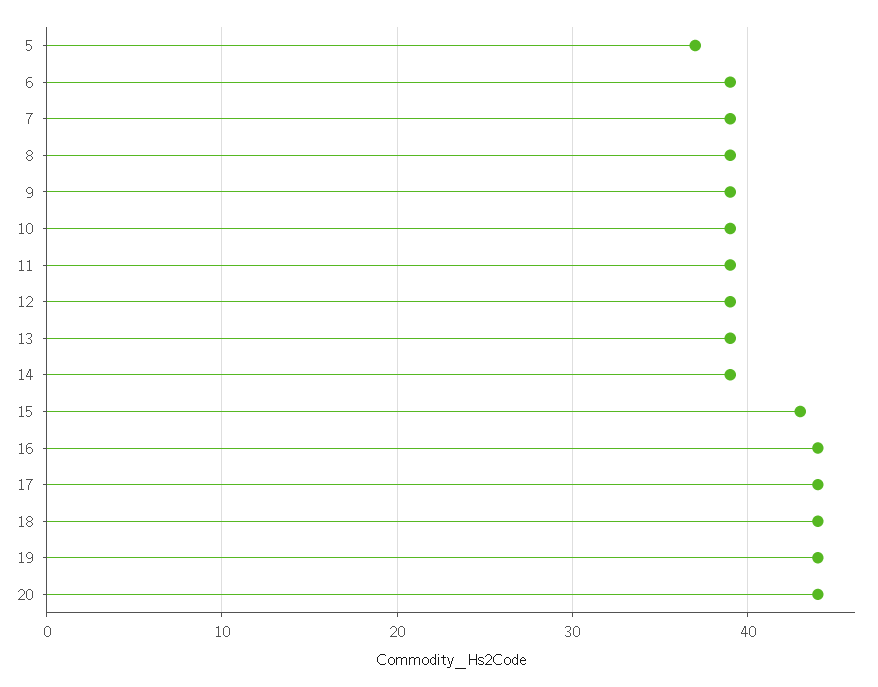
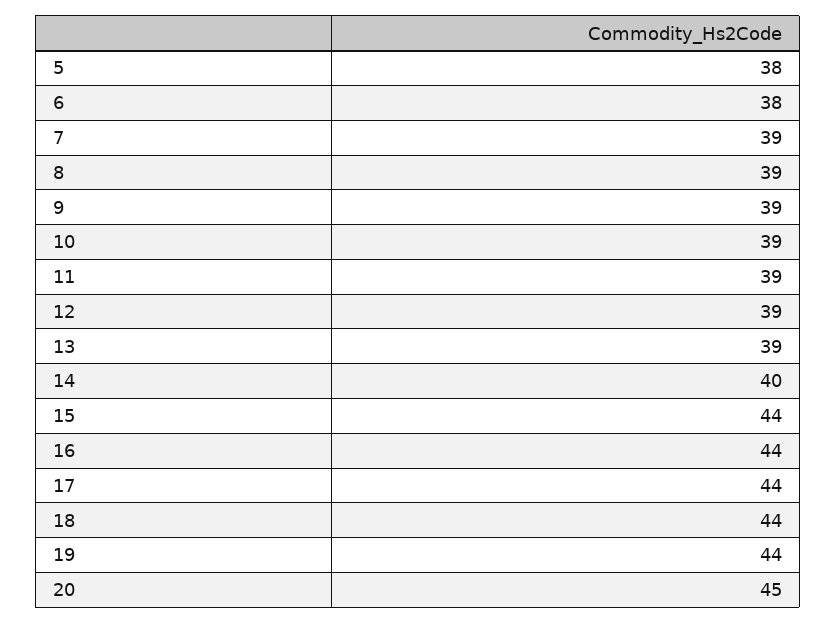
5: 37 -> 38
6: 39 -> 38
14: 39 -> 40
15: 43 -> 44
20: 44 -> 45

